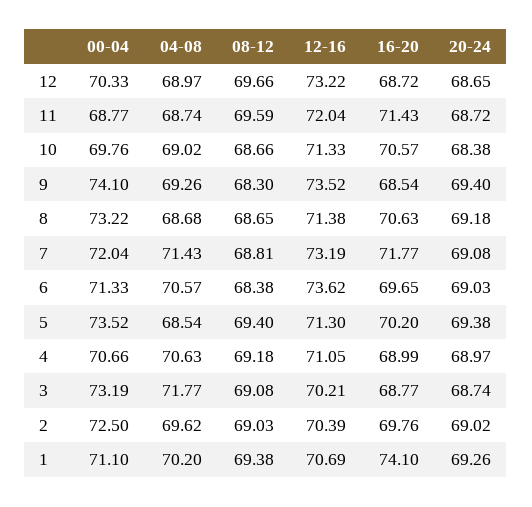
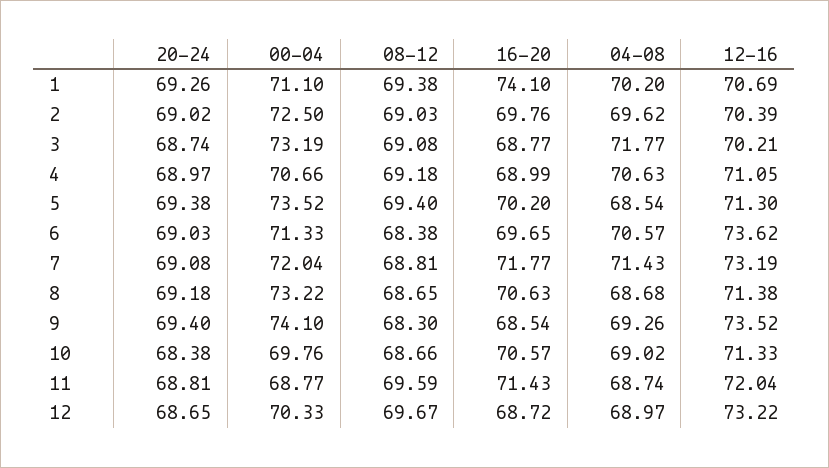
08-12, 12: 69.66 -> 69.67
20-24, 11: 68.72 -> 68.81

